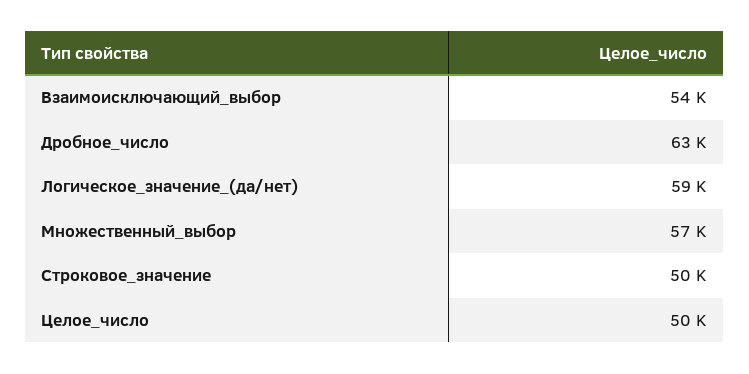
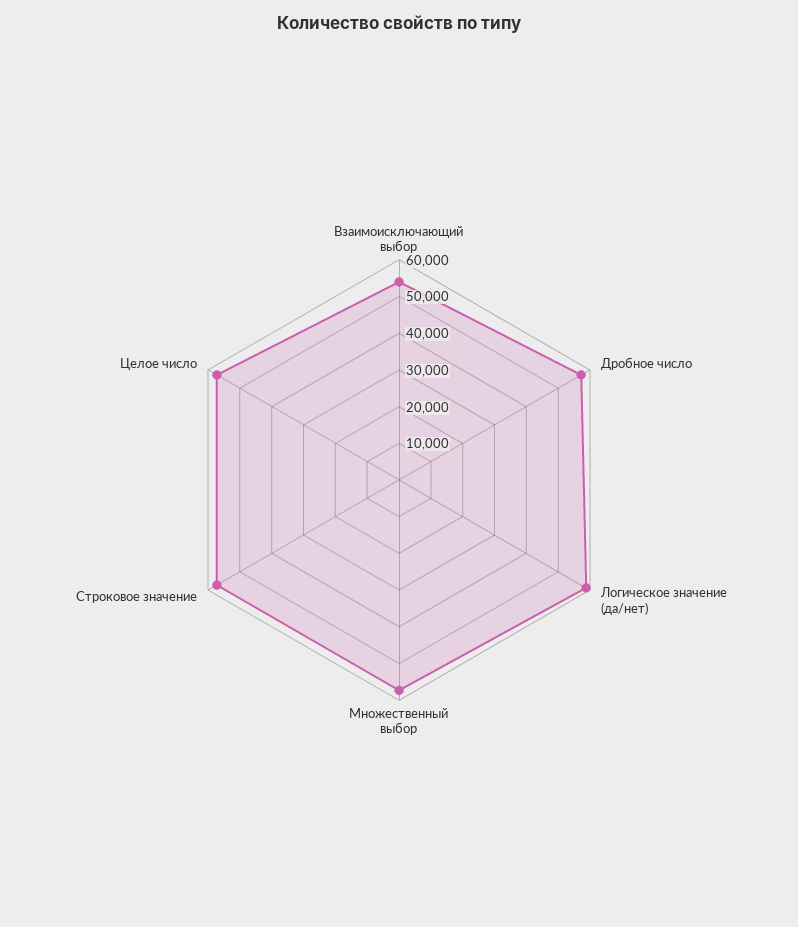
Дробное_число: 63000 -> 57500
Строковое_значение: 50000 -> 57500
Целое_число: 50000 -> 57500

